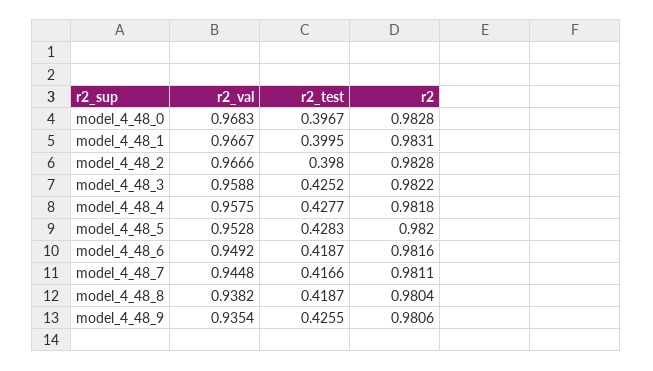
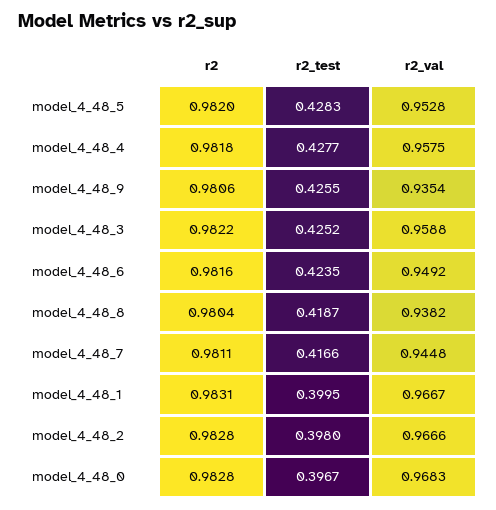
r2_test, model_4_48_6: 0.4187 -> 0.4235

